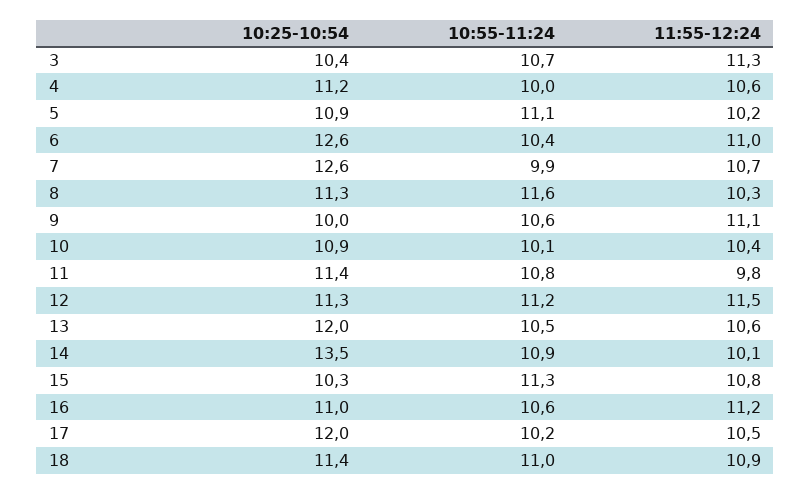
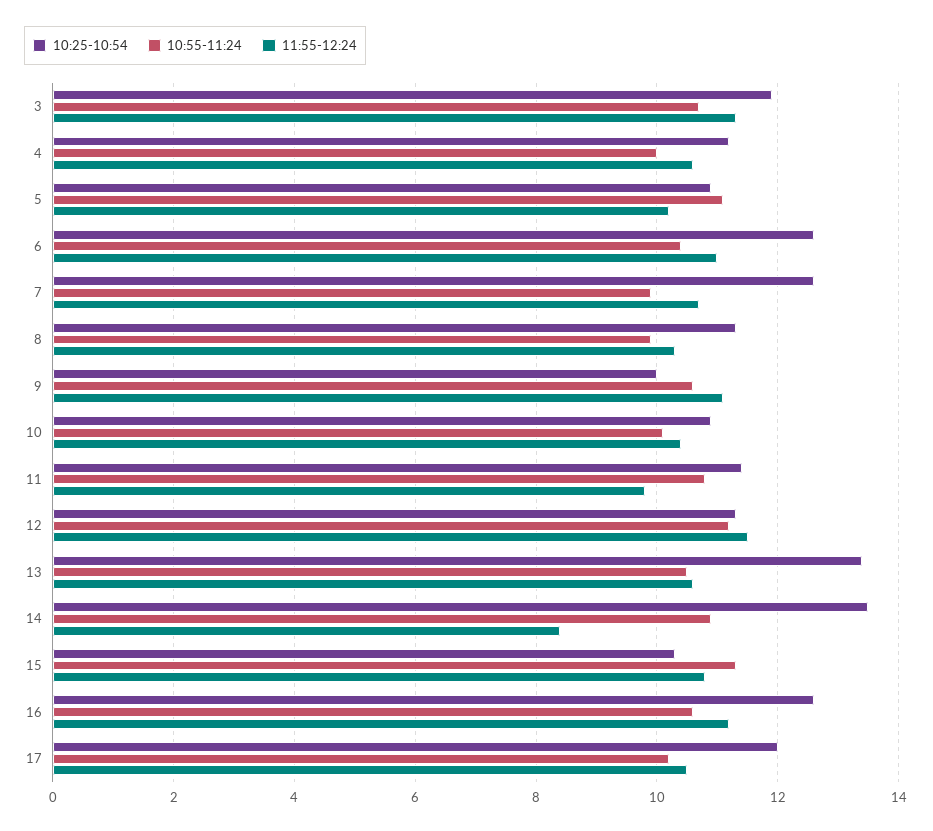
10:25-10:54, 3: 10.4 -> 12
10:55-11:24, 8: 11.6 -> 10
10:25-10:54, 13: 12 -> 13.5
11:55-12:24, 14: 10.1 -> 8.5
10:25-10:54, 16: 11 -> 12.5
10:25-10:54, 18: 11.4 -> none
10:55-11:24, 18: 11 -> none
11:55-12:24, 18: 10.9 -> none

